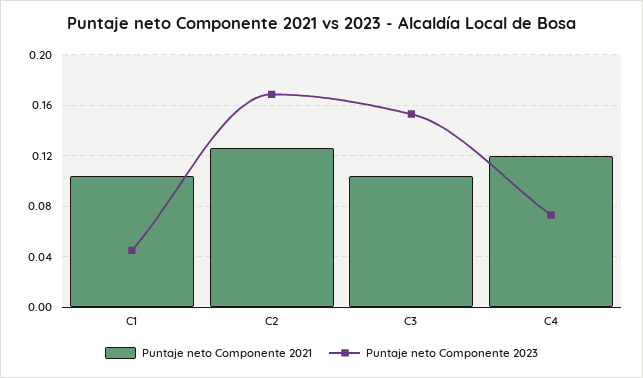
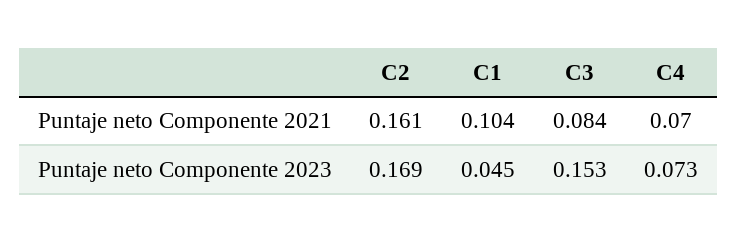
Puntaje neto Componente 2021, C2: 0.125 -> 0.161
Puntaje neto Componente 2021, C3: 0.105 -> 0.084
Puntaje neto Componente 2021, C4: 0.12 -> 0.07

